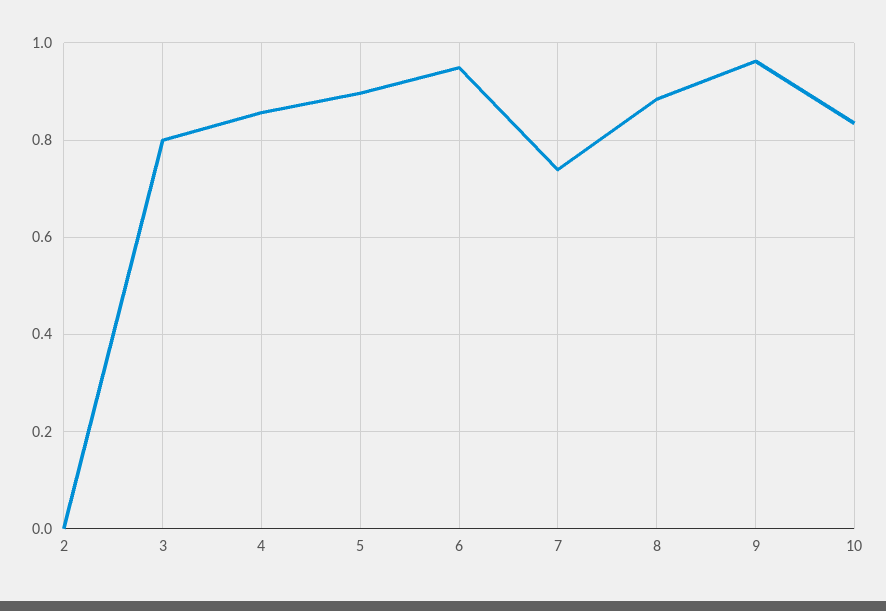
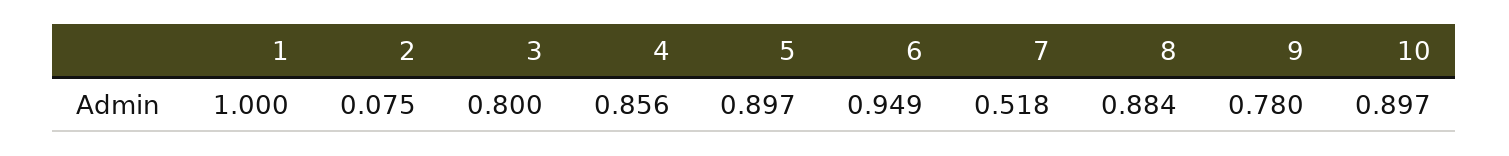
2: 0 -> 0.075
7: 0.74 -> 0.518
9: 0.96 -> 0.78
10: 0.84 -> 0.897
1: none -> 1

